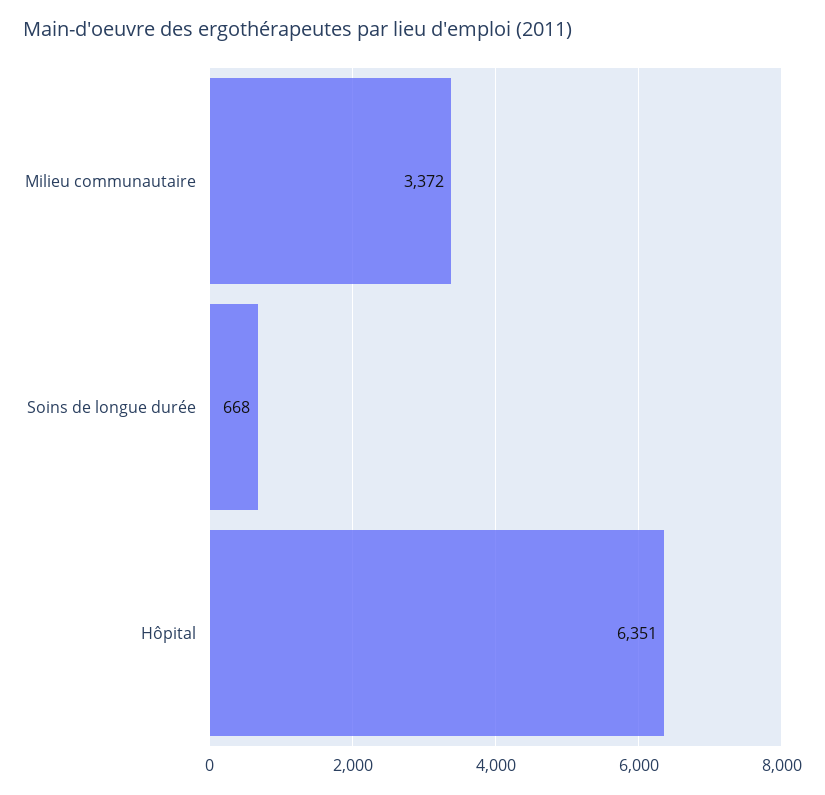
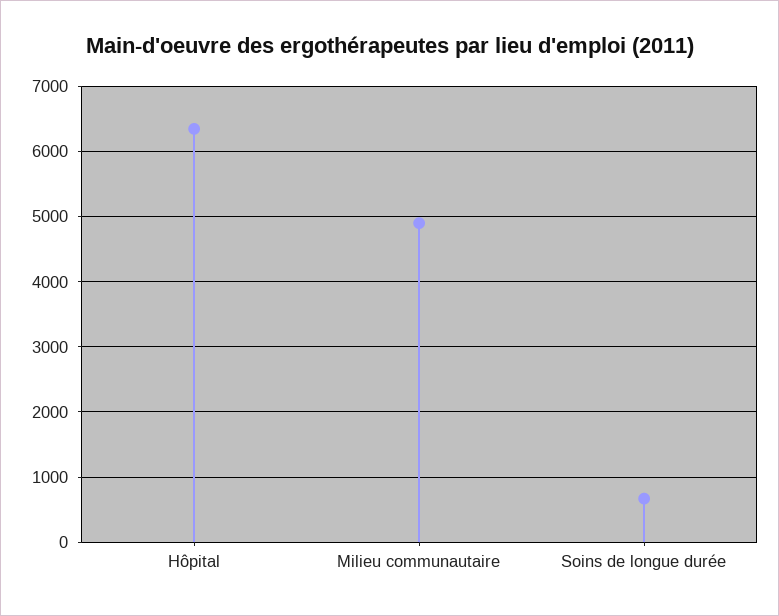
Milieu communautaire: 3372 -> 4900

